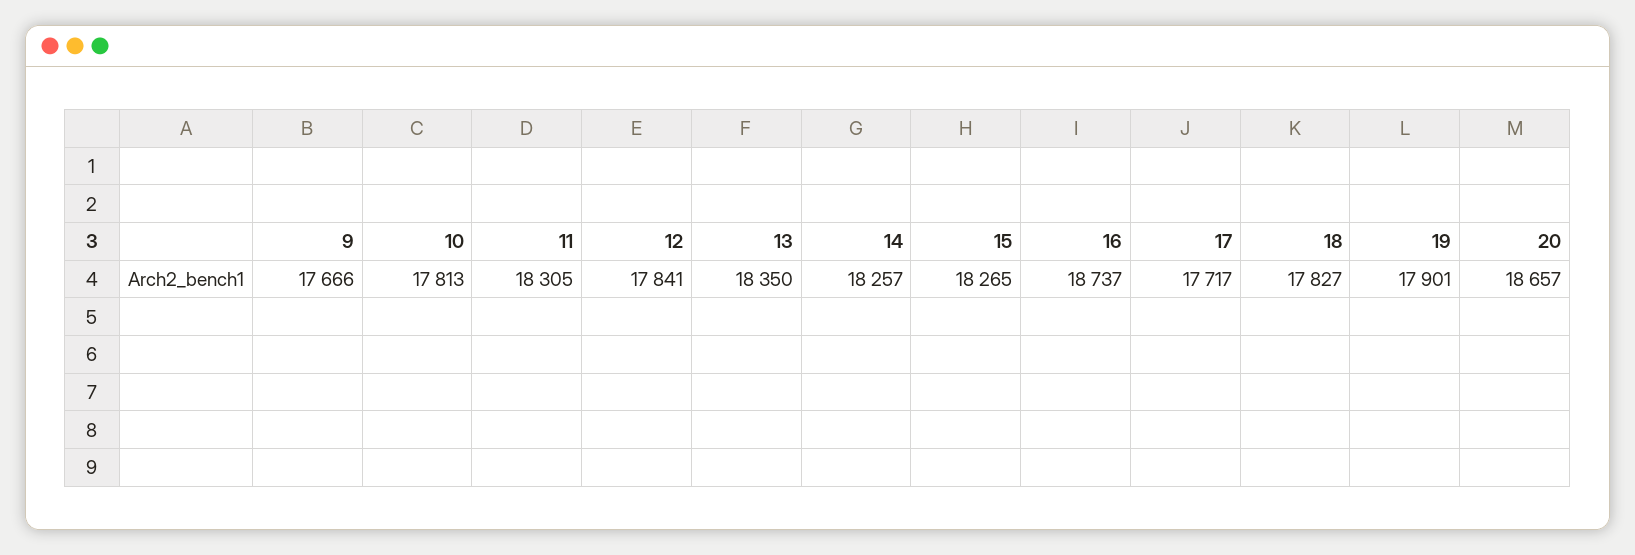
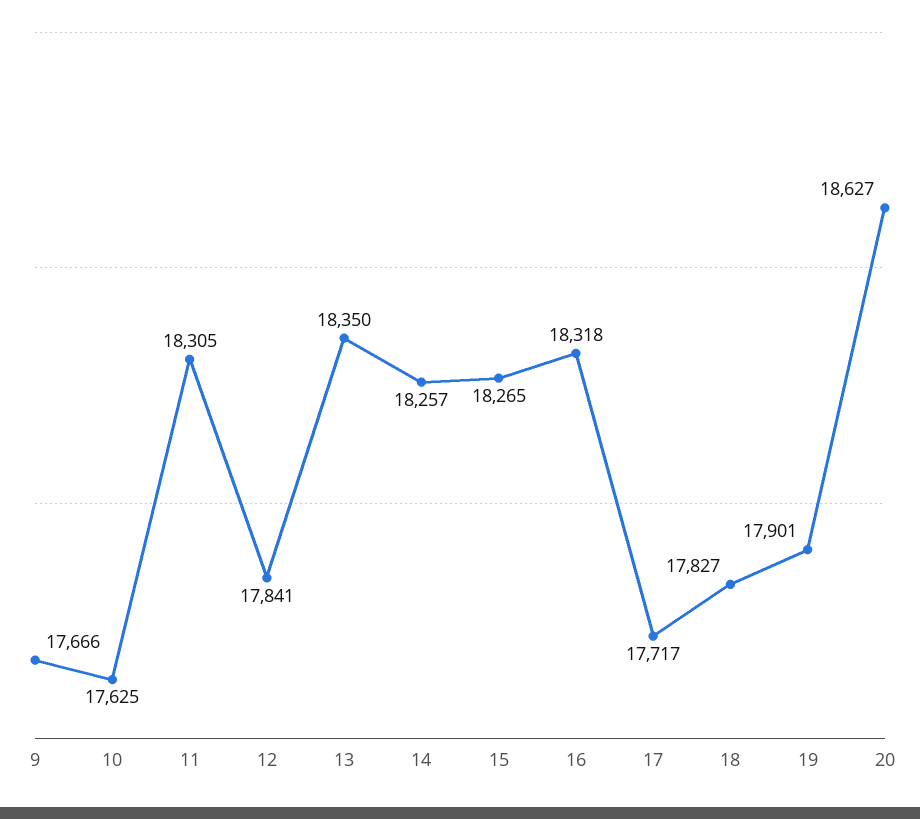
10: 17813 -> 17625
16: 18737 -> 18318
20: 18657 -> 18627

